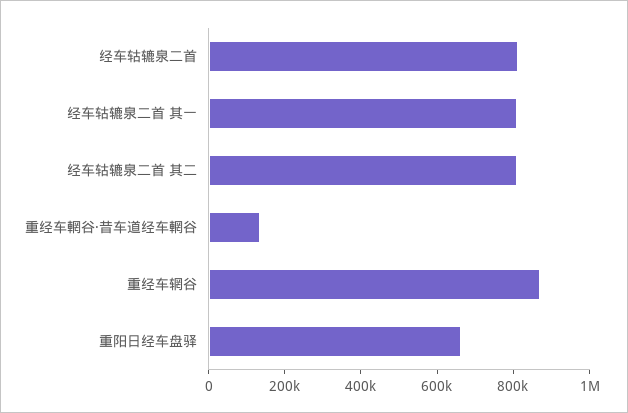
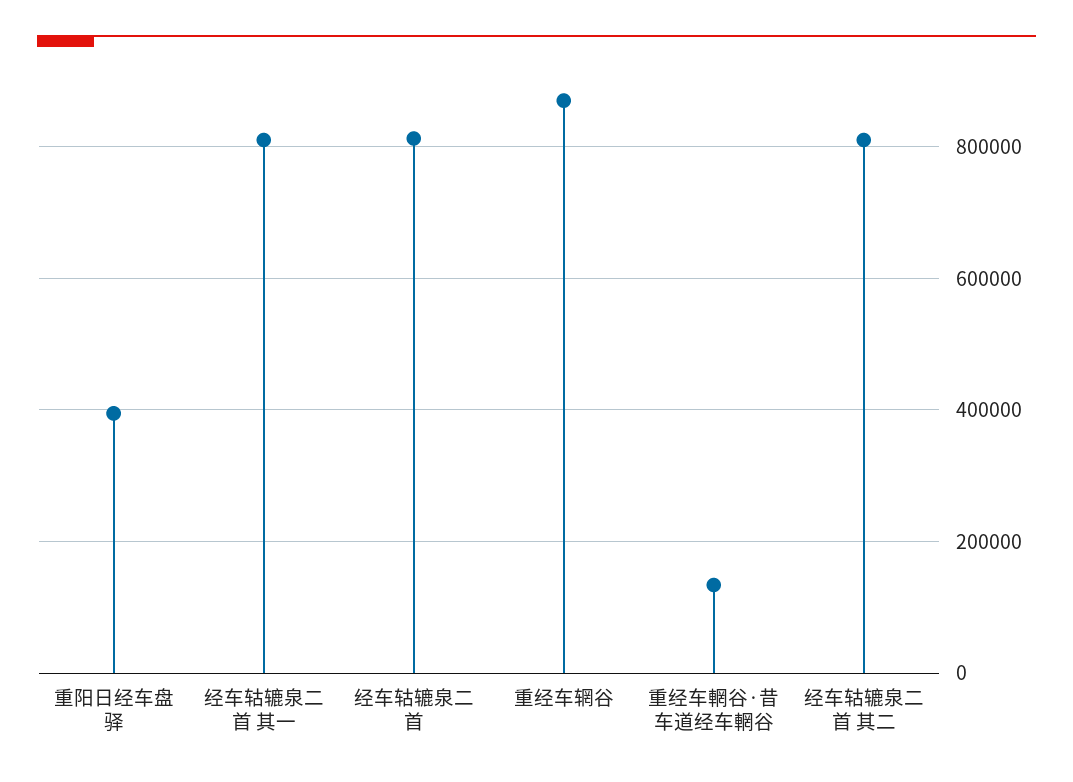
重阳日经车盘驿: 650000 -> 400000

